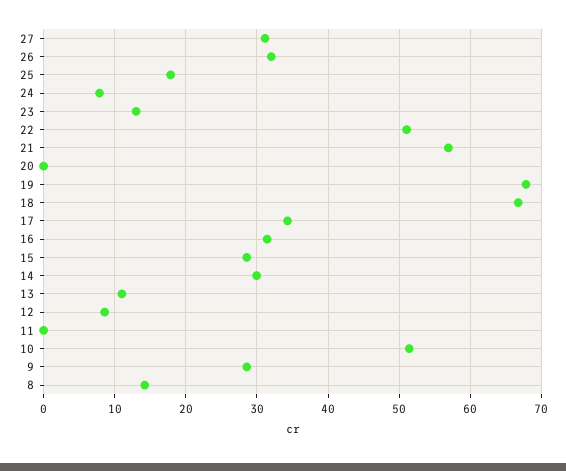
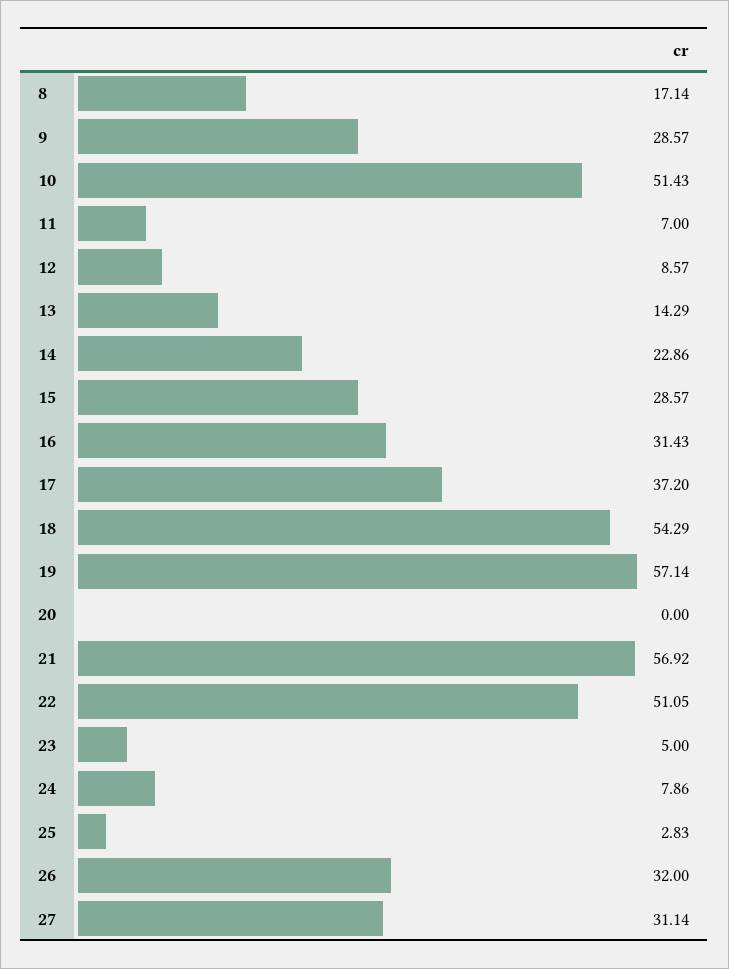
25: 18 -> 2.83
23: 13 -> 5
19: 68 -> 57.14
18: 67 -> 54.29
17: 34 -> 37.2
14: 30 -> 22.86
13: 11 -> 14.29
11: 0 -> 7
8: 14 -> 17.14

